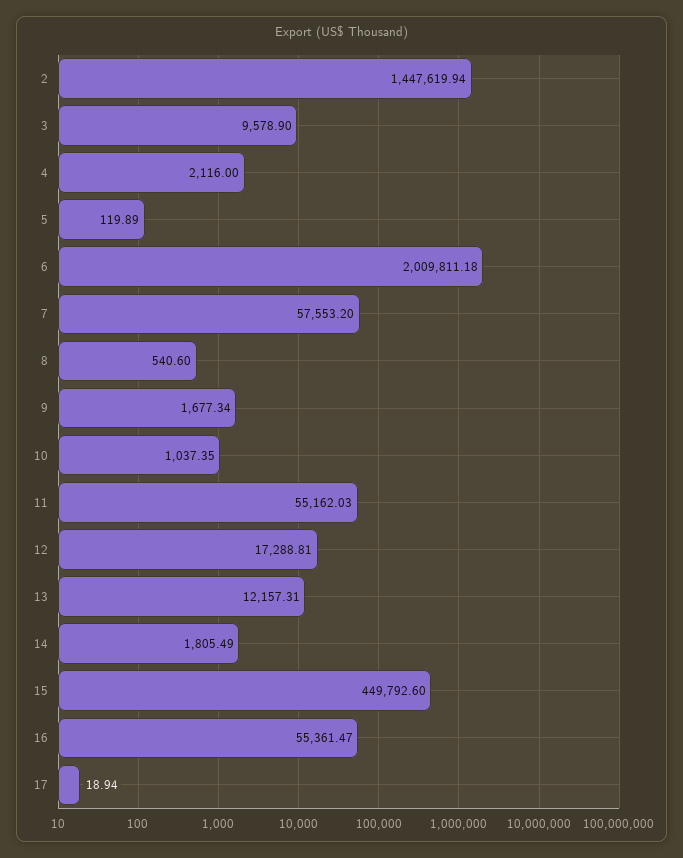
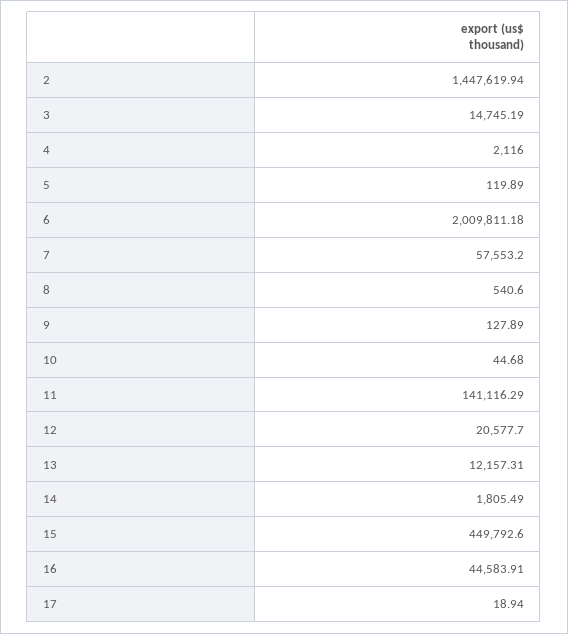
3: 9578.9 -> 14745.19
9: 1677.34 -> 127.89
10: 1037.35 -> 44.68
11: 55162.03 -> 141116.29
12: 17288.81 -> 20577.7
16: 55361.47 -> 44583.91

